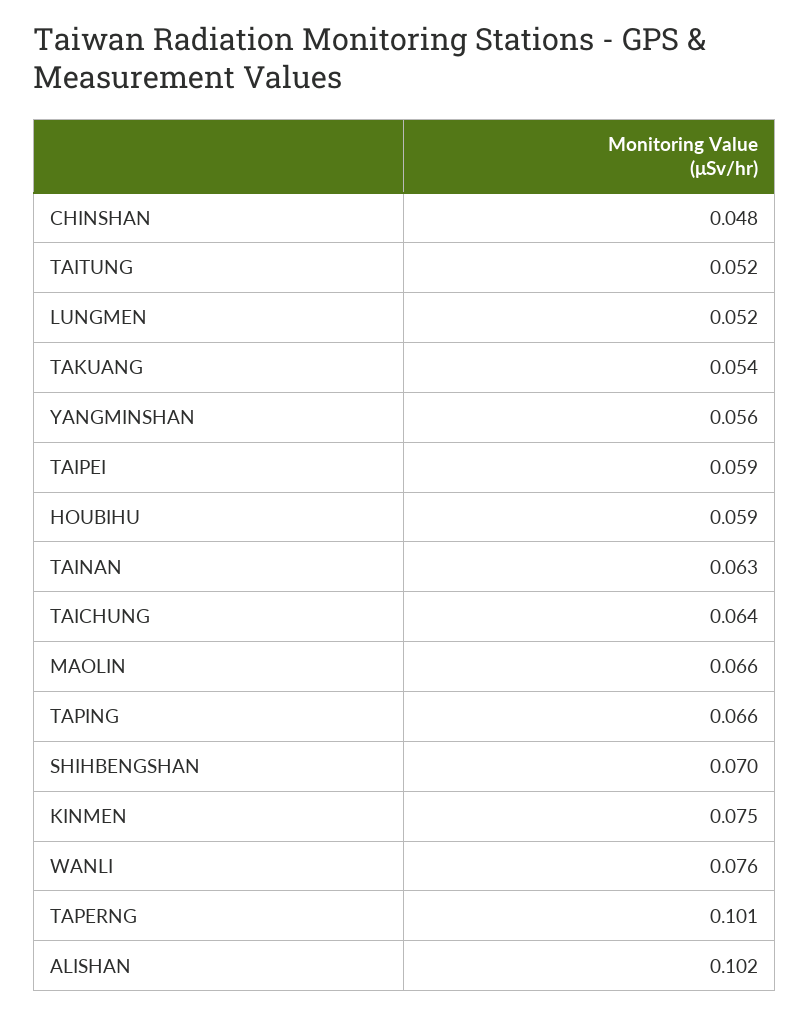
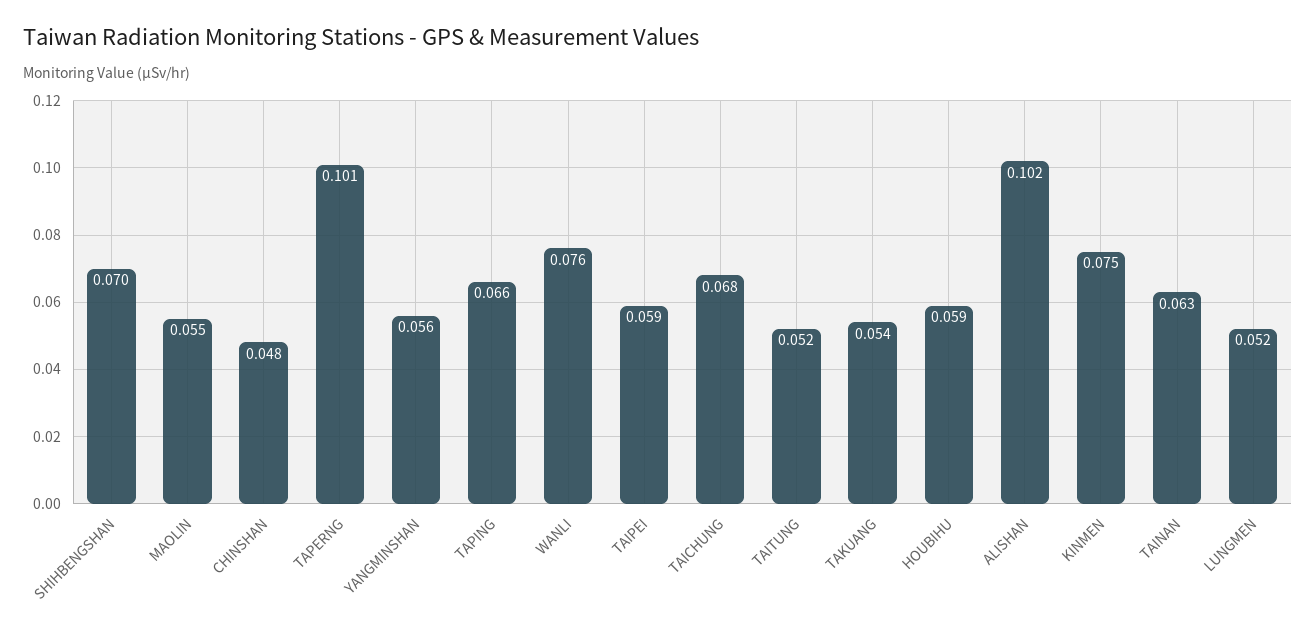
TAICHUNG: 0.064 -> 0.068
MAOLIN: 0.066 -> 0.055

